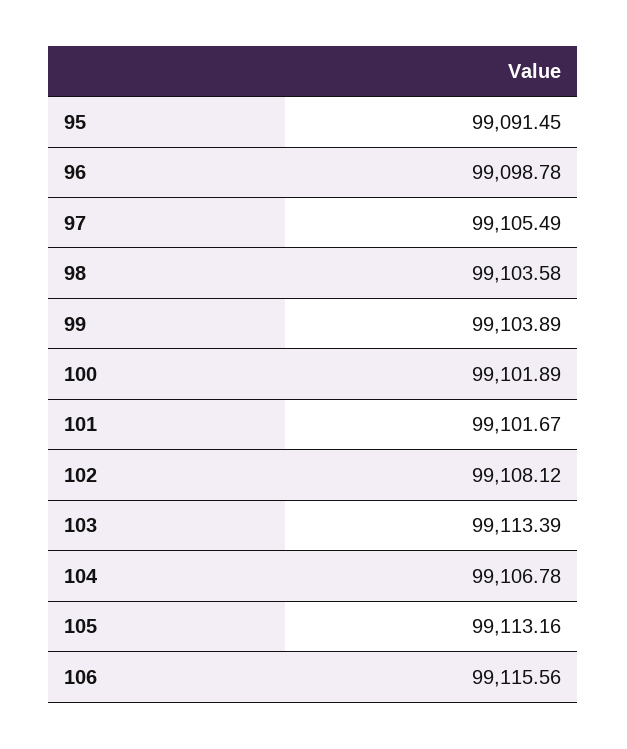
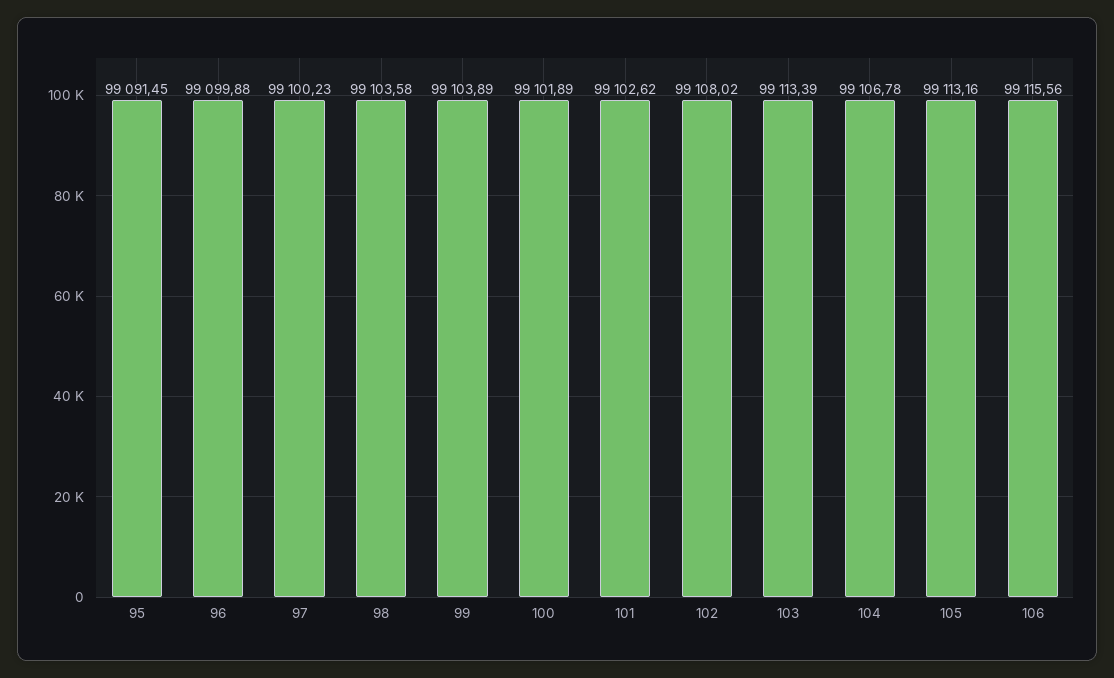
96: 99098.78 -> 99099.88
97: 99105.49 -> 99100.23
101: 99101.67 -> 99102.62
102: 99108.12 -> 99108.02

